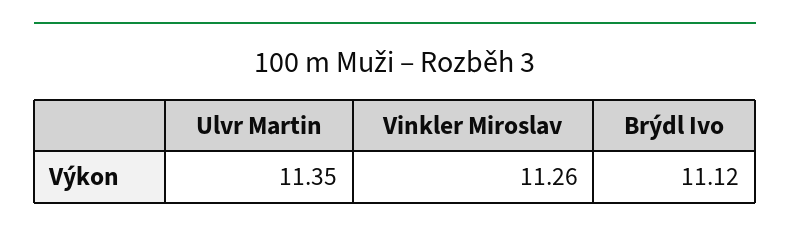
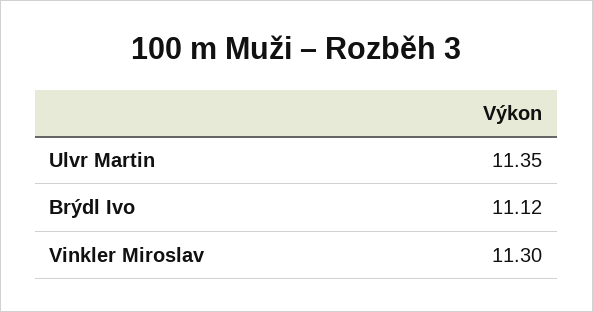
Vinkler Miroslav: 11.26 -> 11.3

